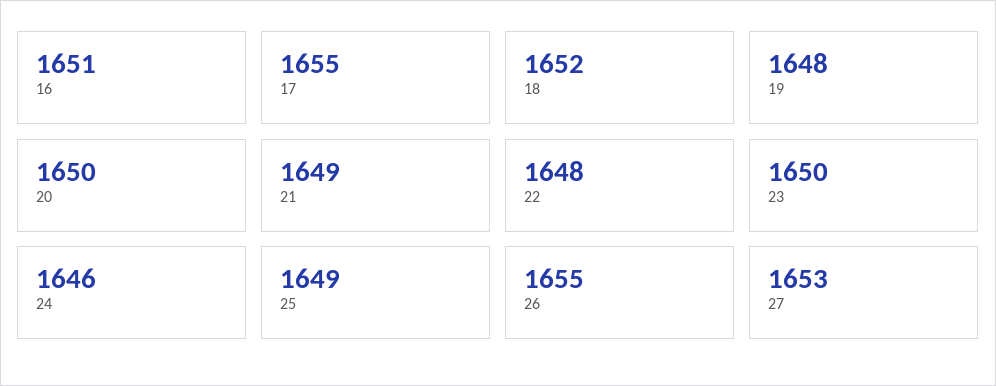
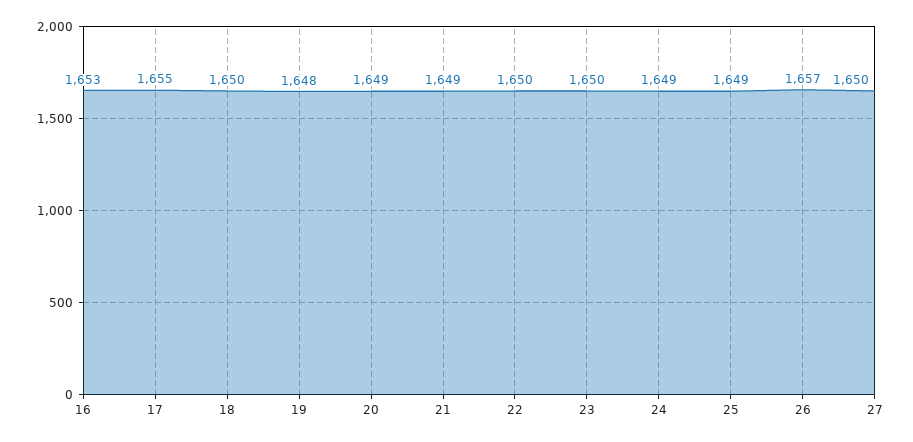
16: 1651 -> 1653
18: 1652 -> 1650
20: 1650 -> 1649
22: 1648 -> 1650
24: 1646 -> 1649
26: 1655 -> 1657
27: 1653 -> 1650

